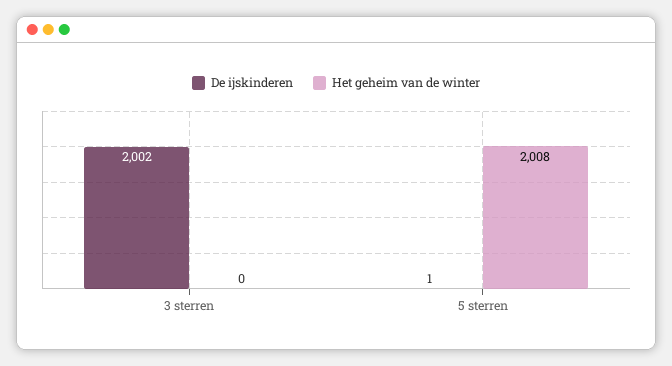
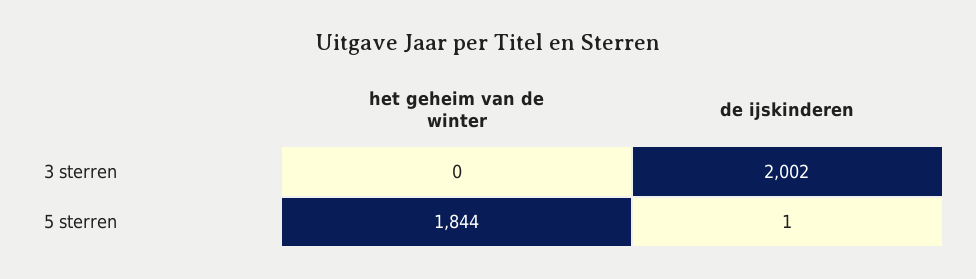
Het geheim van de winter, 5 sterren: 2008 -> 1844

